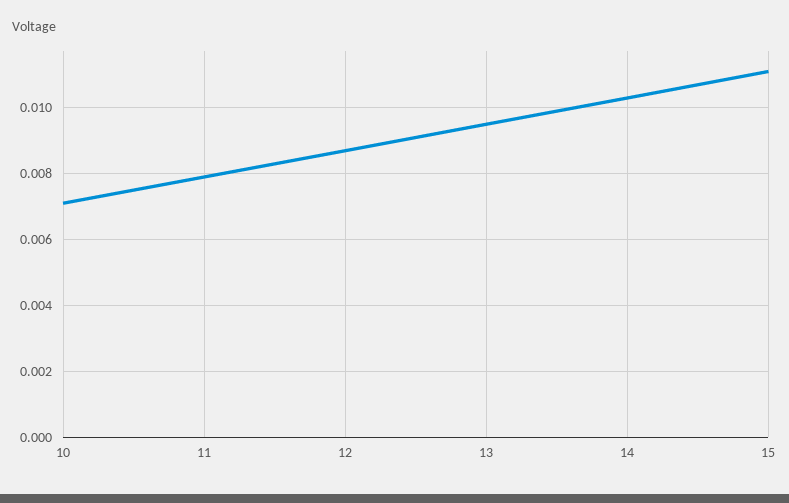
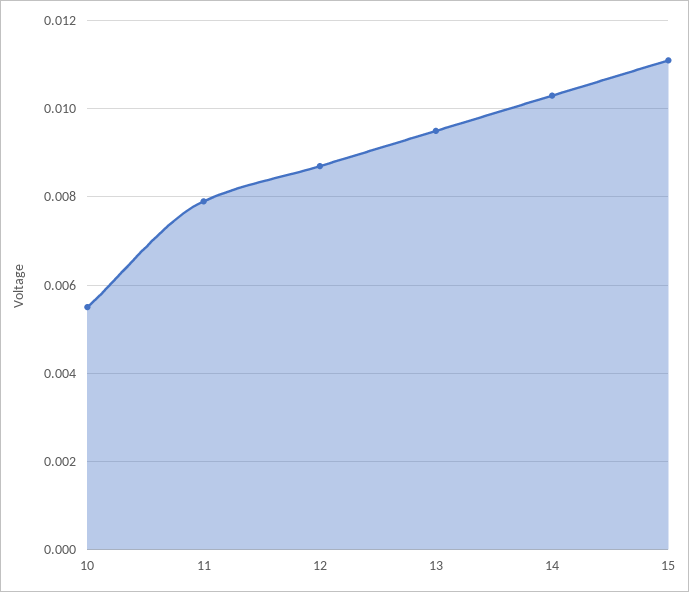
10: 0.007 -> 0.0055

